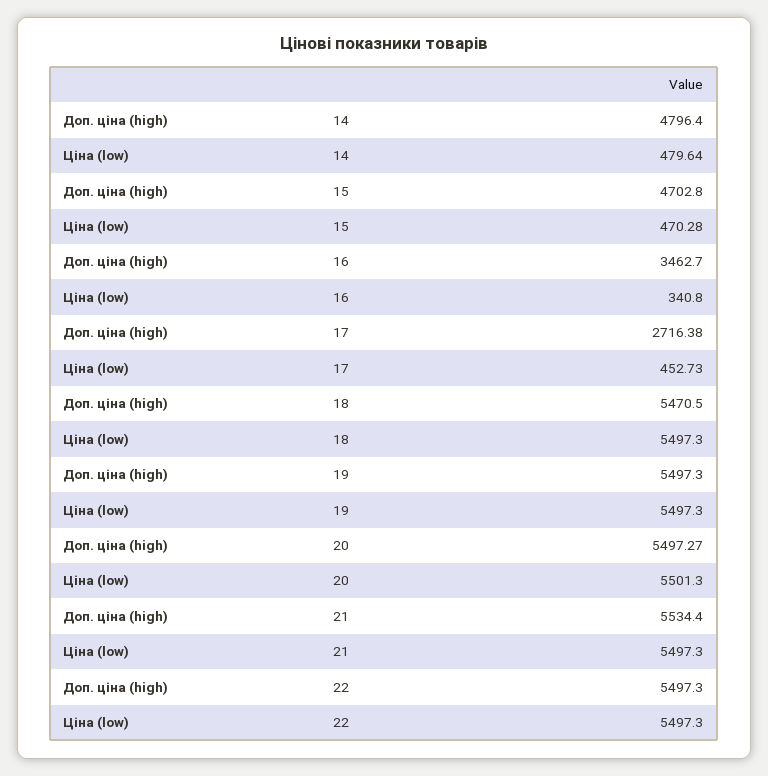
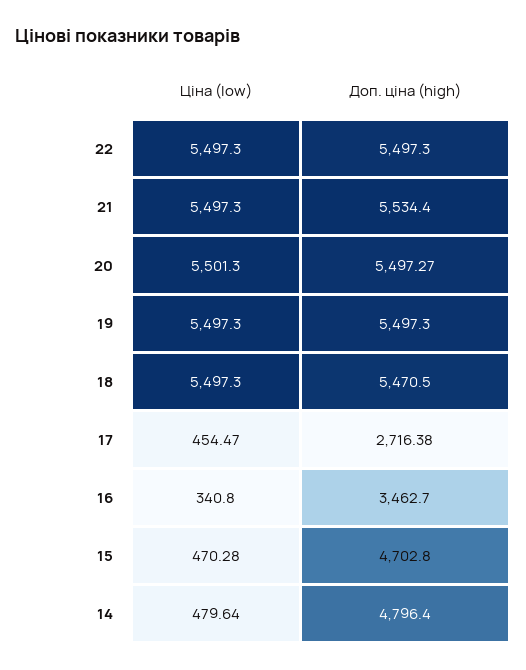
Ціна (low), 17: 452.73 -> 454.47

